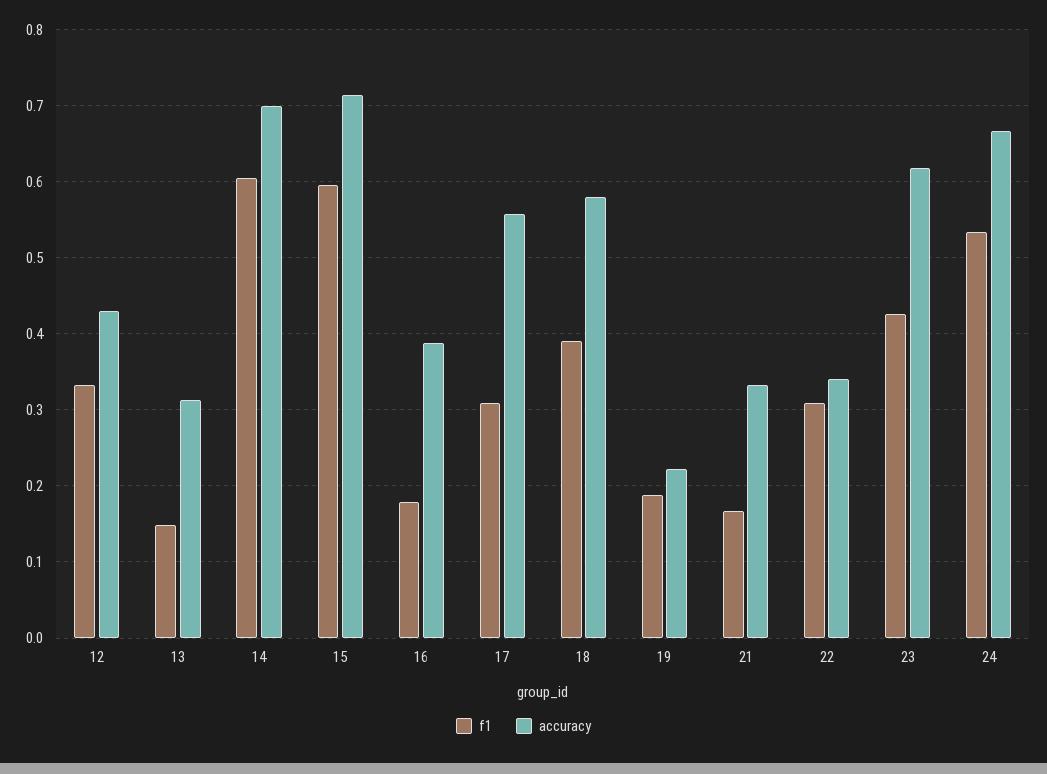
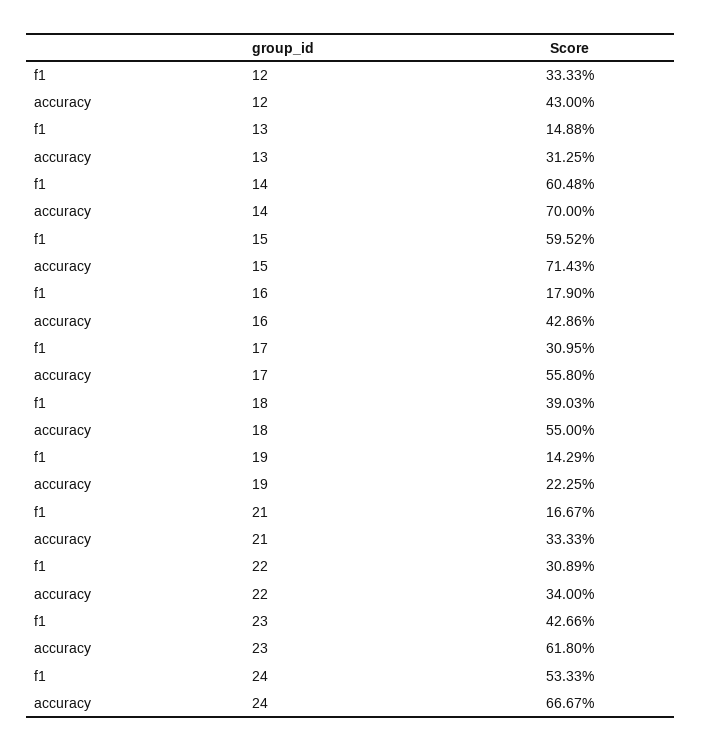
accuracy, 16: 0.39 -> 0.4286
accuracy, 18: 0.58 -> 0.55
f1, 19: 0.19 -> 0.1429

